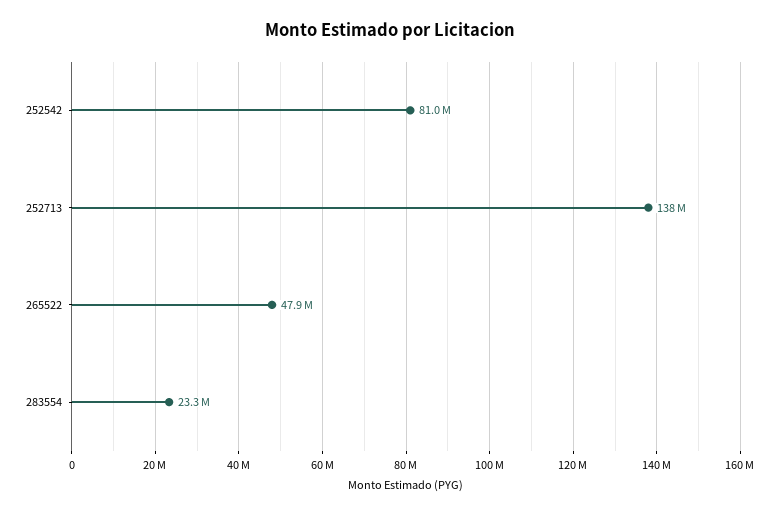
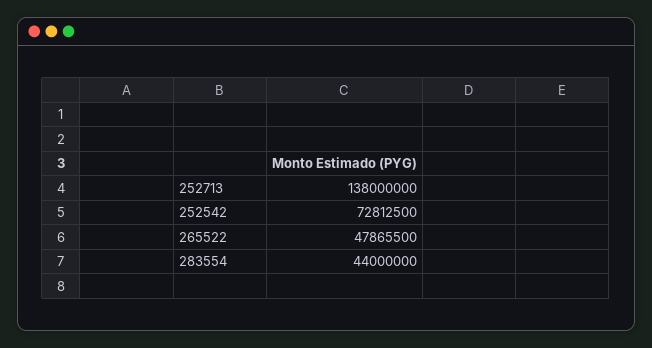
252542: 81000000 -> 72812500
283554: 23300000 -> 44000000

